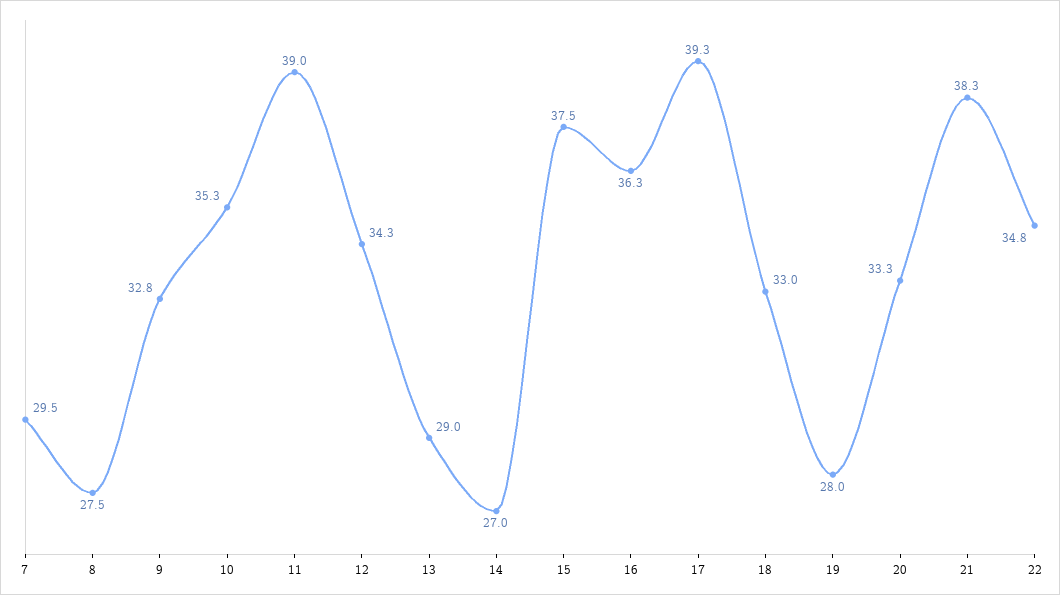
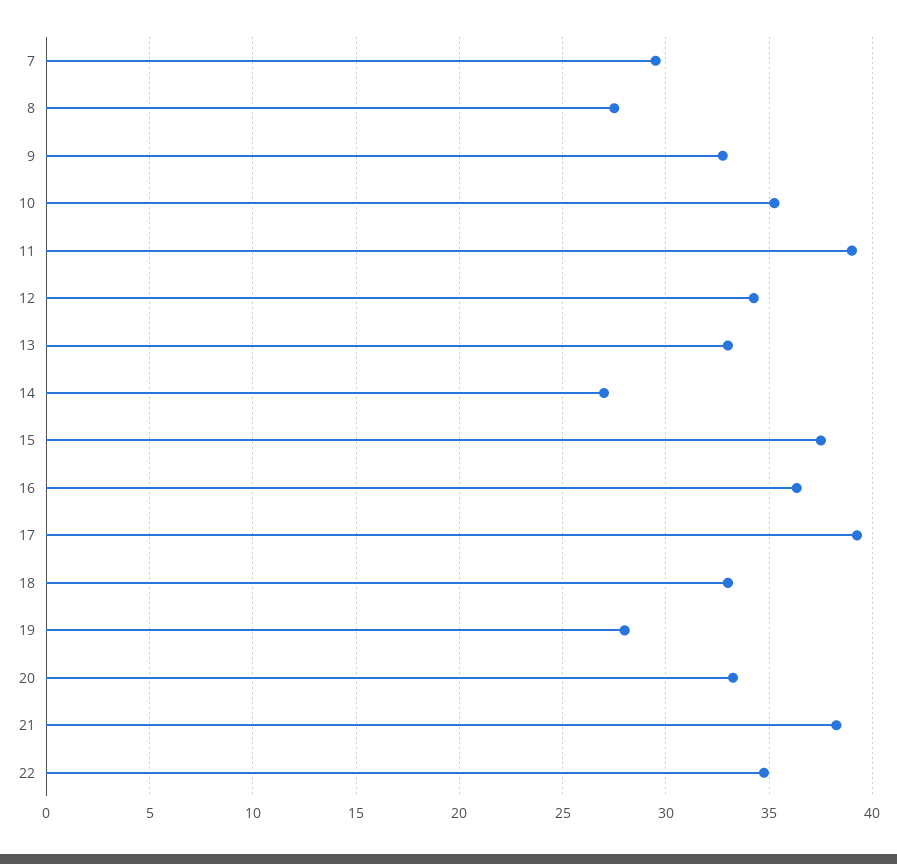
13: 29 -> 33

